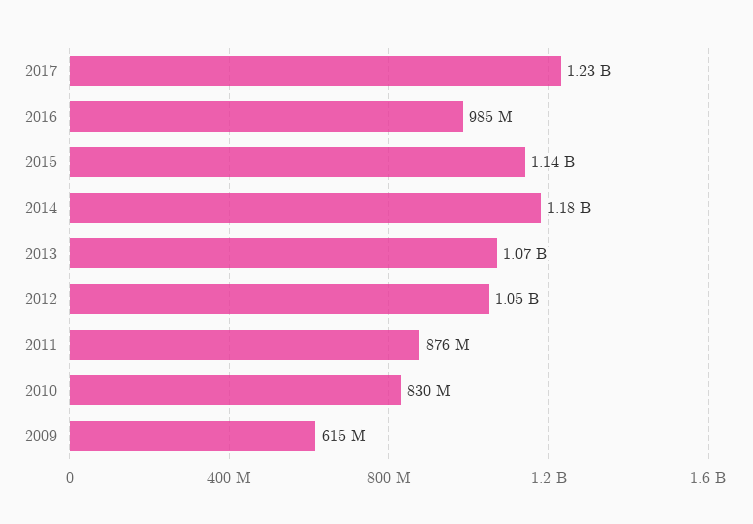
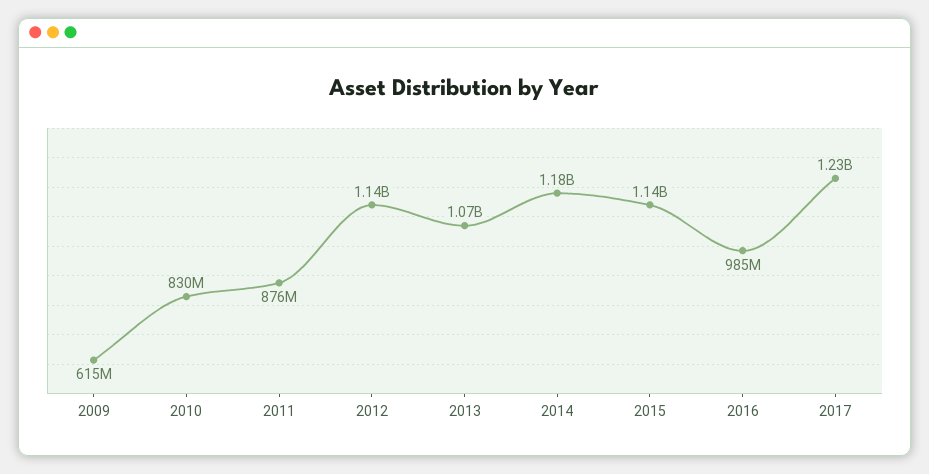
2012: 1050000000 -> 1140000000

